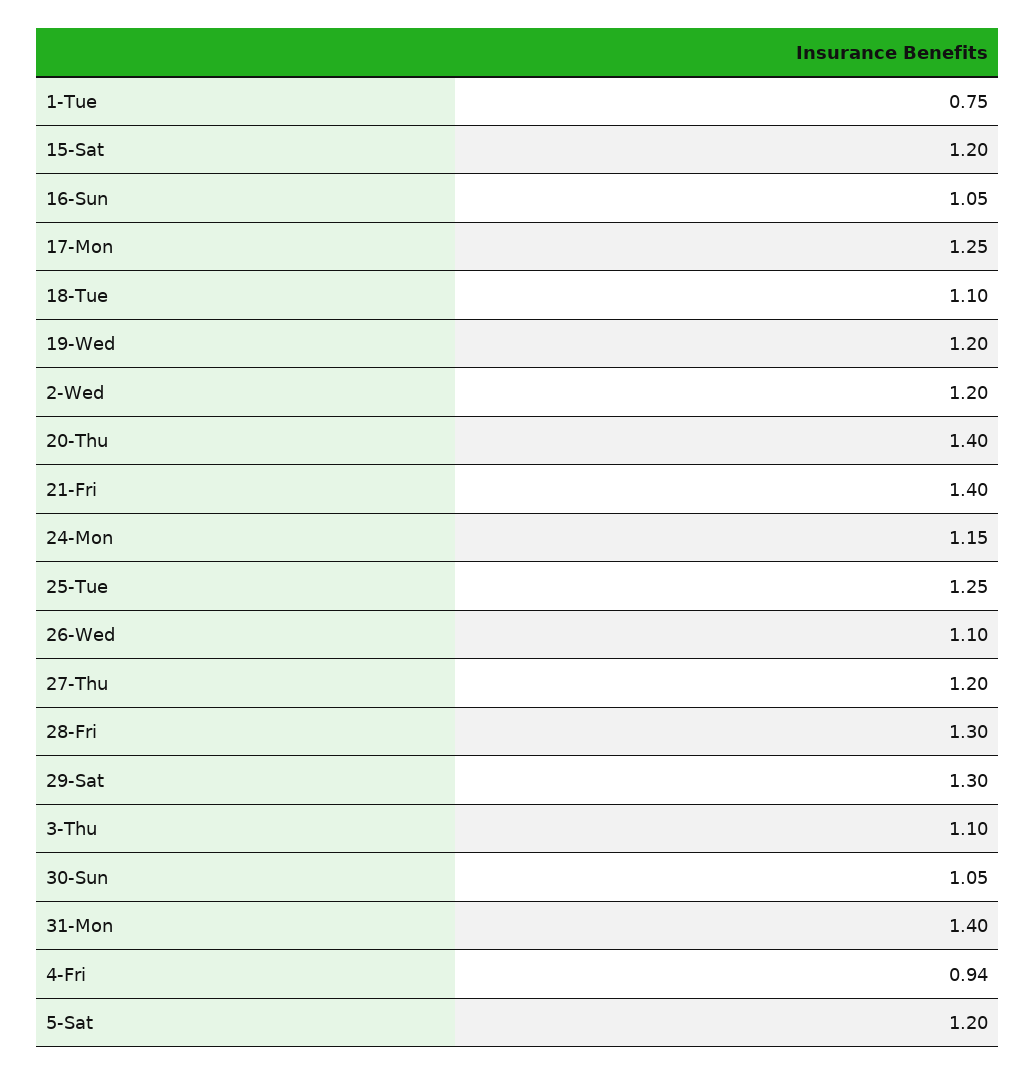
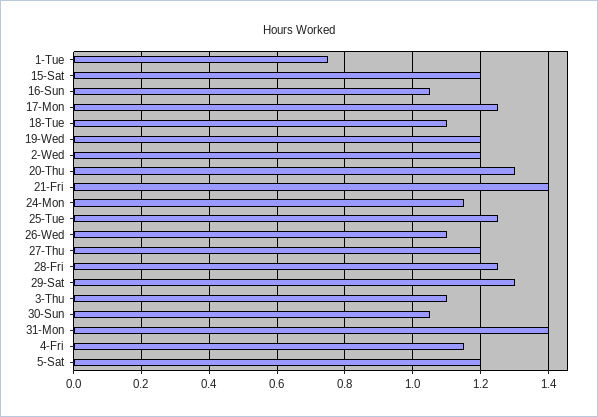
20-Thu: 1.4 -> 1.3
28-Fri: 1.3 -> 1.25
4-Fri: 0.94 -> 1.15

